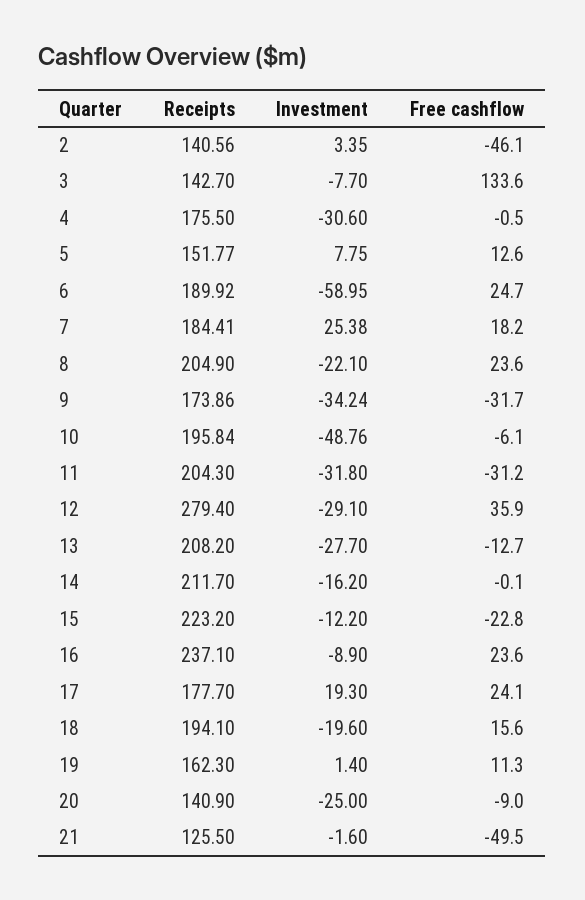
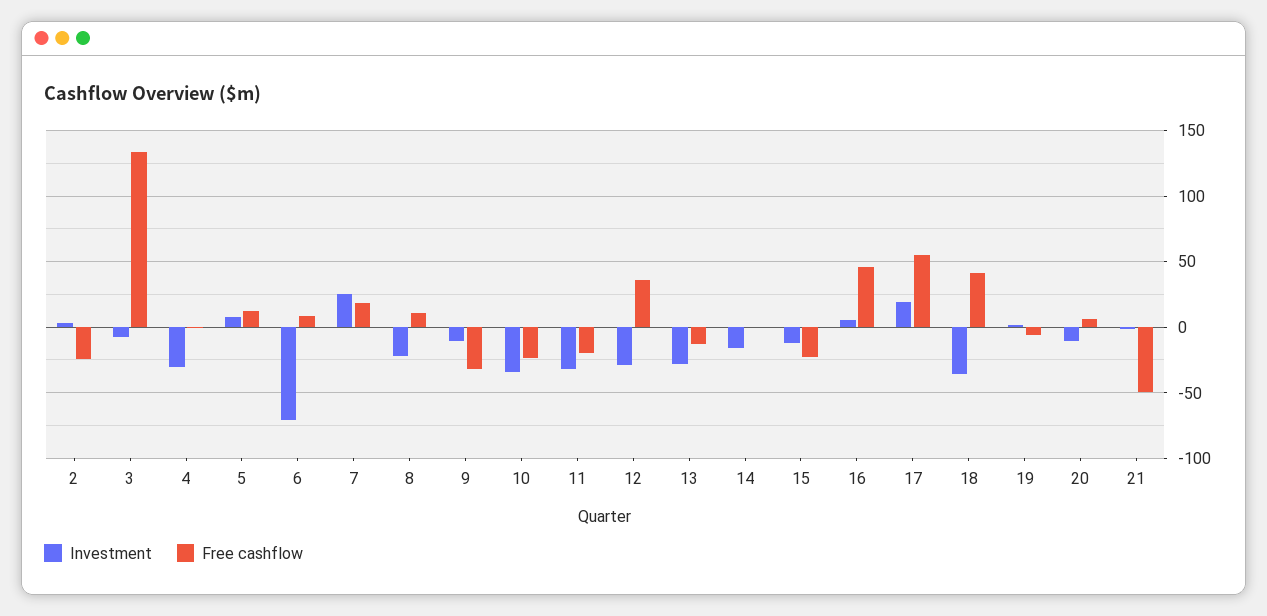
Receipts, 2: 140.56 -> none
Free cashflow, 2: -46.1 -> -25
Receipts, 3: 142.7 -> none
Receipts, 4: 175.5 -> none
Receipts, 5: 151.77 -> none
Receipts, 6: 189.92 -> none
Investment, 6: -58.95 -> -70
Free cashflow, 6: 24.7 -> 10
Receipts, 7: 184.41 -> none
Receipts, 8: 204.9 -> none
Free cashflow, 8: 23.6 -> 10
Receipts, 9: 173.86 -> none
Investment, 9: -34.24 -> -10
Receipts, 10: 195.84 -> none
Investment, 10: -48.76 -> -35
Free cashflow, 10: -6.1 -> -25
Receipts, 11: 204.3 -> none
Free cashflow, 11: -31.2 -> -20
Receipts, 12: 279.4 -> none
Receipts, 13: 208.2 -> none
Receipts, 14: 211.7 -> none
Receipts, 15: 223.2 -> none
Receipts, 16: 237.1 -> none
Investment, 16: -8.9 -> 5
Free cashflow, 16: 23.6 -> 45
Receipts, 17: 177.7 -> none
Free cashflow, 17: 24.1 -> 55
Receipts, 18: 194.1 -> none
Investment, 18: -19.6 -> -35
Free cashflow, 18: 15.6 -> 40
Receipts, 19: 162.3 -> none
Free cashflow, 19: 11.3 -> -5
Receipts, 20: 140.9 -> none
Investment, 20: -25 -> -10
Free cashflow, 20: -9 -> 5
Receipts, 21: 125.5 -> none

